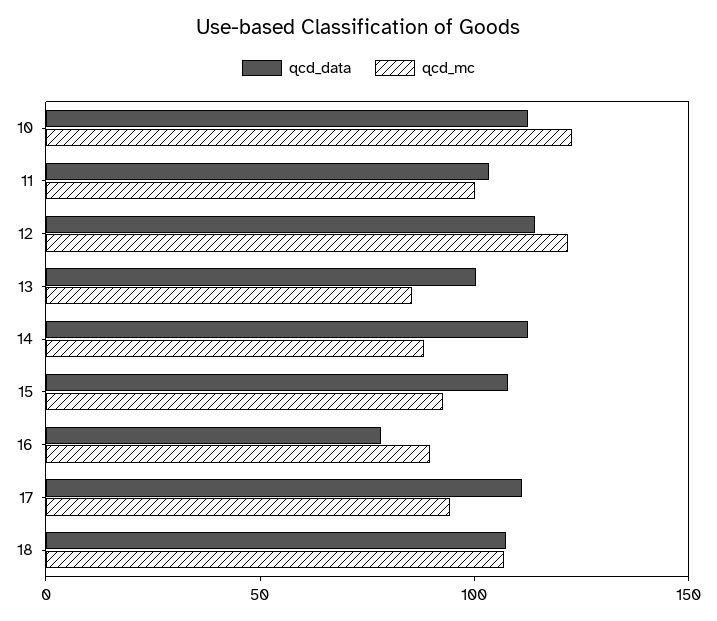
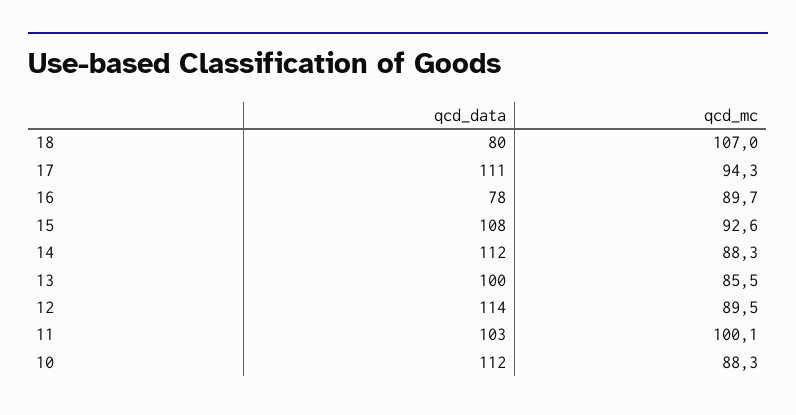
qcd_mc, 10: 120 -> 88.3
qcd_mc, 12: 120 -> 89.5
qcd_data, 18: 110 -> 80

